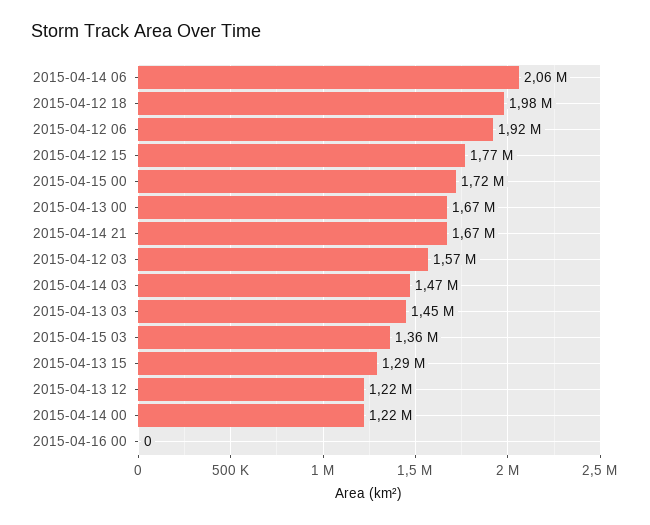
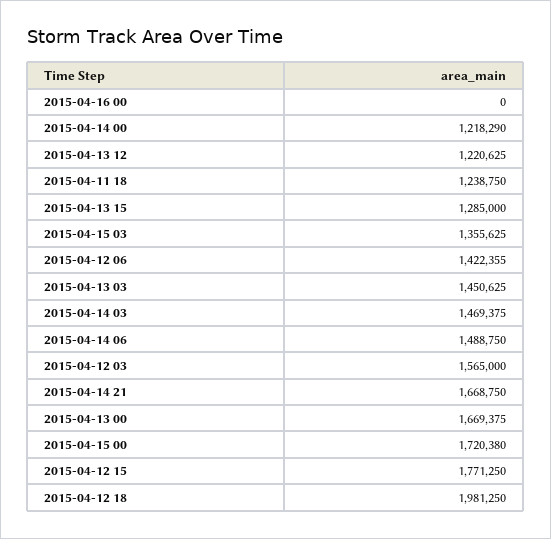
2015-04-14 06: 2060000 -> 1488750
2015-04-12 06: 1920000 -> 1422355
2015-04-11 18: none -> 1238750

